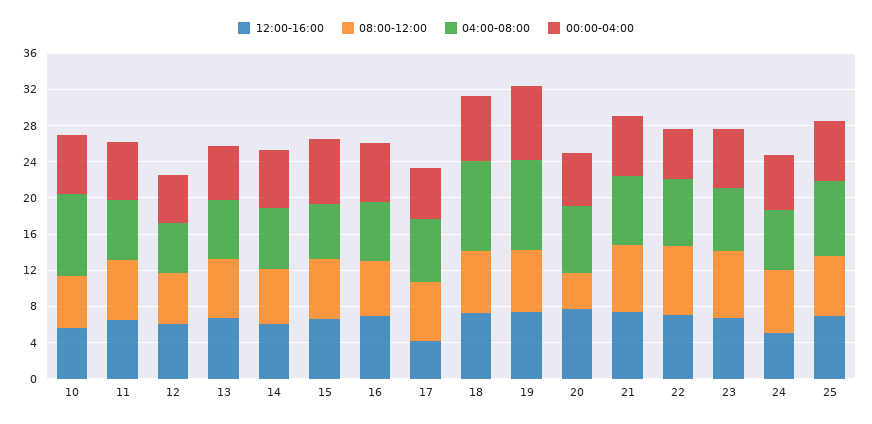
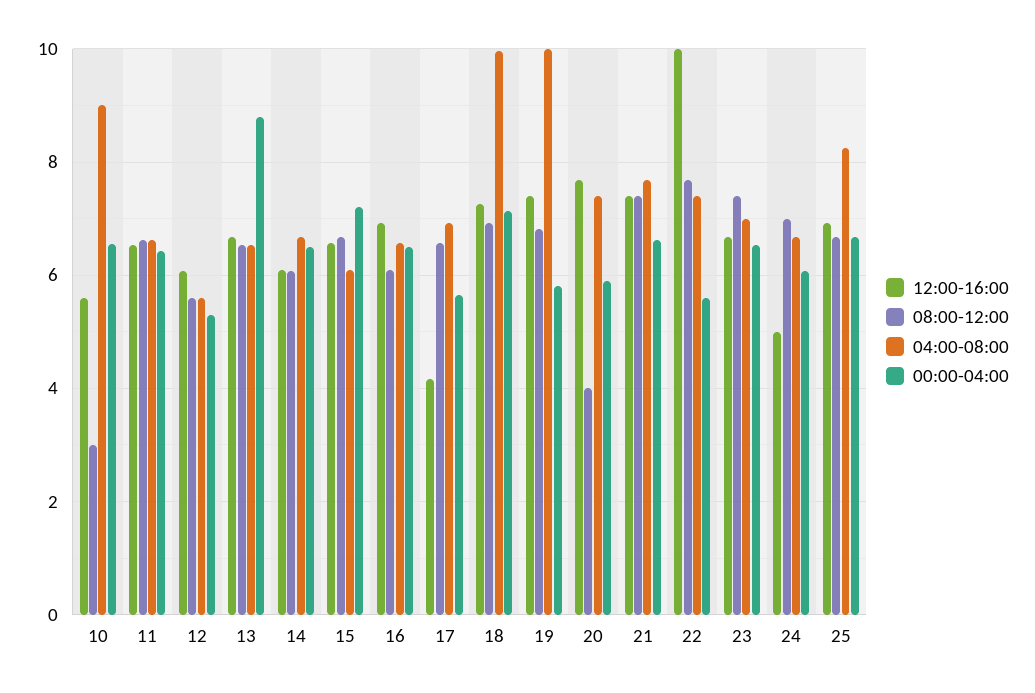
08:00-12:00, 10: 6 -> 3
00:00-04:00, 13: 6 -> 8.8
00:00-04:00, 19: 8 -> 5.8
12:00-16:00, 22: 7 -> 10

